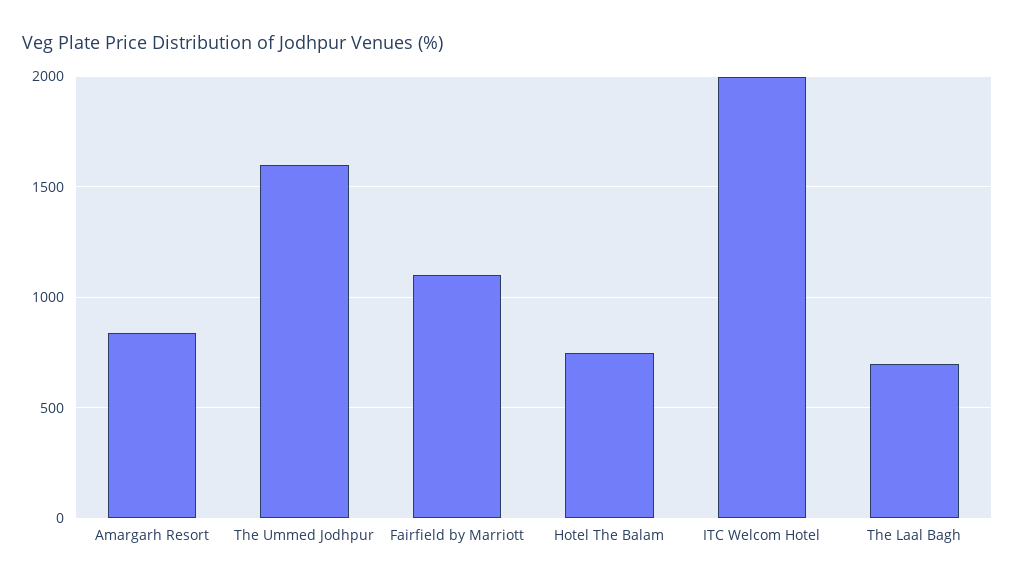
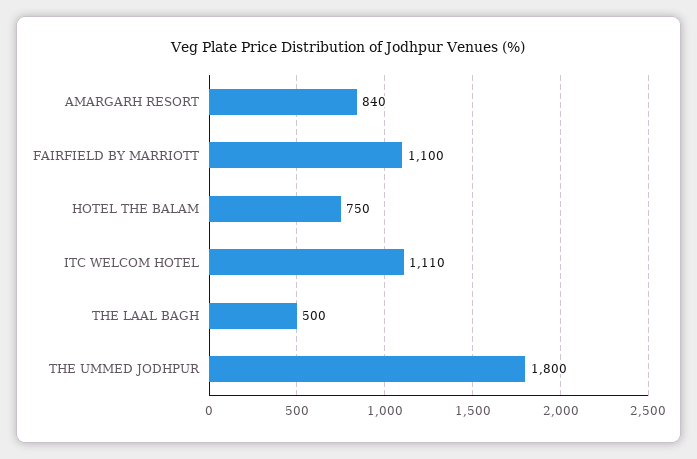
The Ummed Jodhpur: 1600 -> 1800
ITC Welcom Hotel: 2000 -> 1110
The Laal Bagh: 700 -> 500

